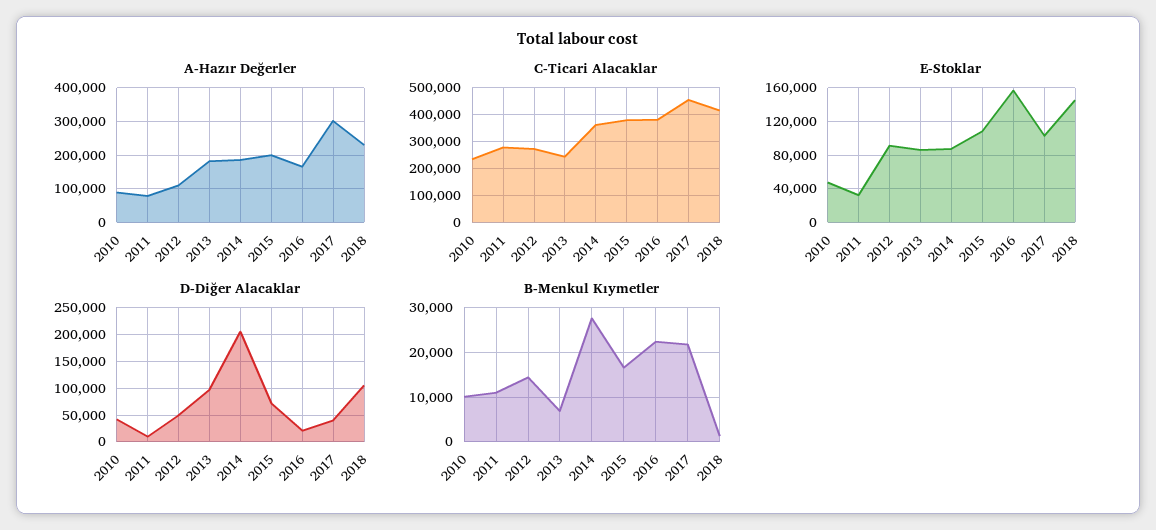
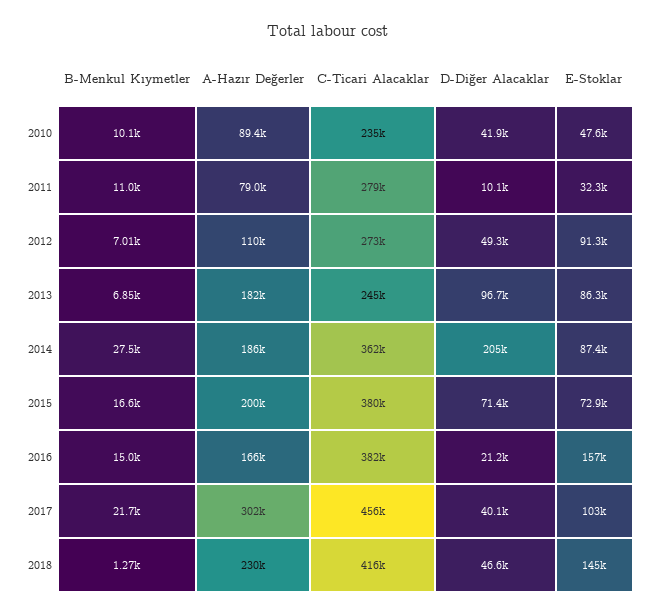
E-Stoklar, 2015: 110000 -> 72900
D-Diğer Alacaklar, 2018: 100000 -> 46600
B-Menkul Kıymetler, 2012: 14000 -> 7010
B-Menkul Kıymetler, 2016: 22000 -> 15000

